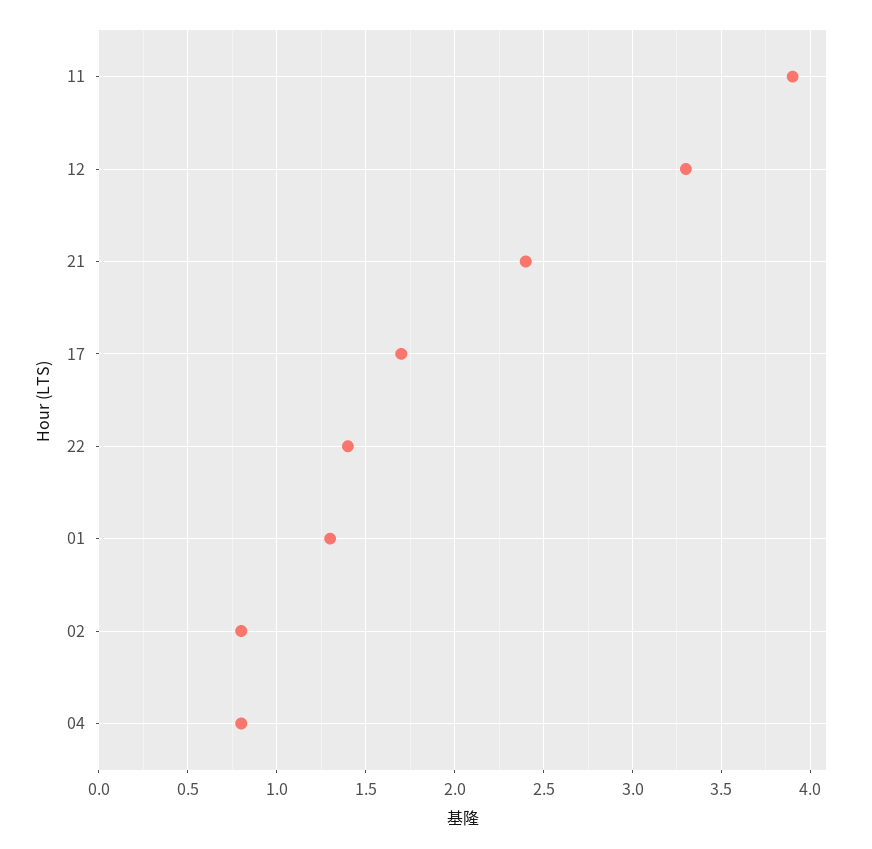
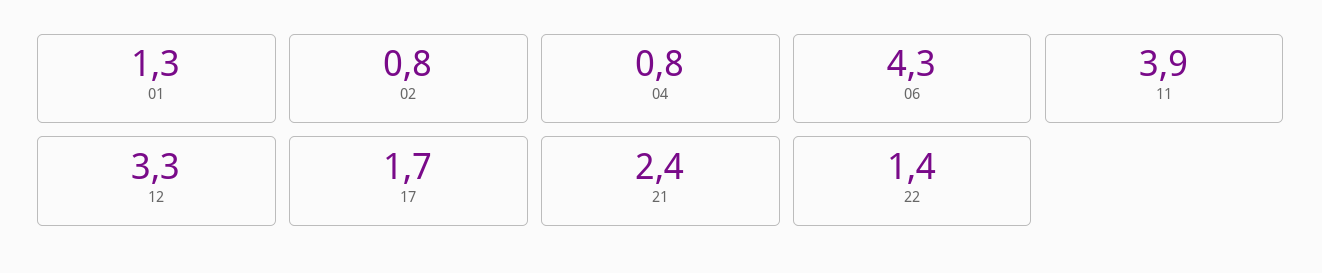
06: none -> 4.3

